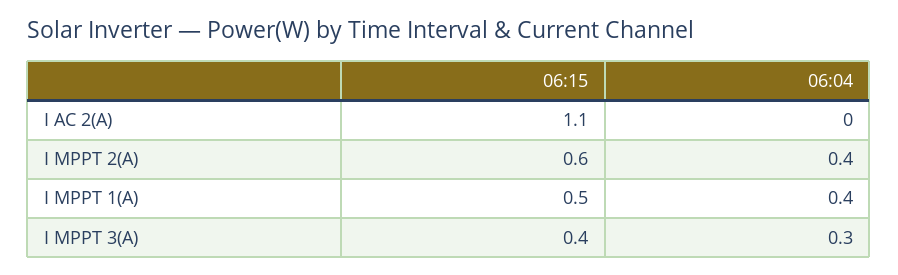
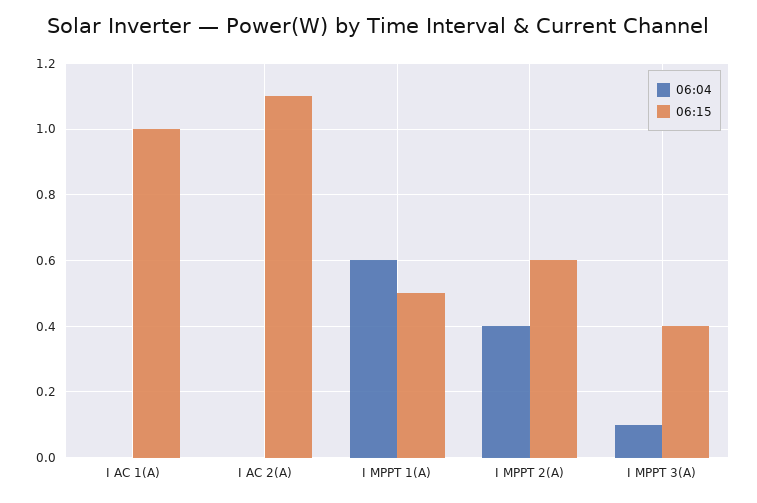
06:04, I MPPT 1(A): 0.4 -> 0.6
06:04, I MPPT 3(A): 0.3 -> 0.1
06:04, I AC 1(A): none -> 0
06:15, I AC 1(A): none -> 1

